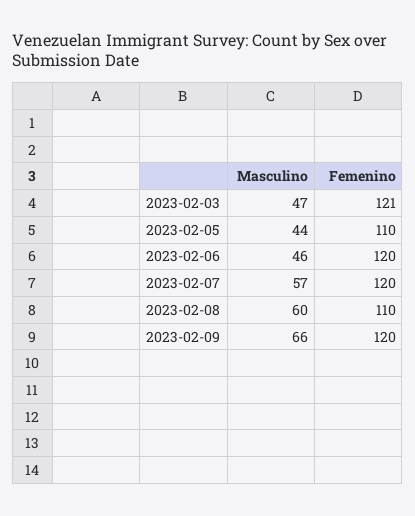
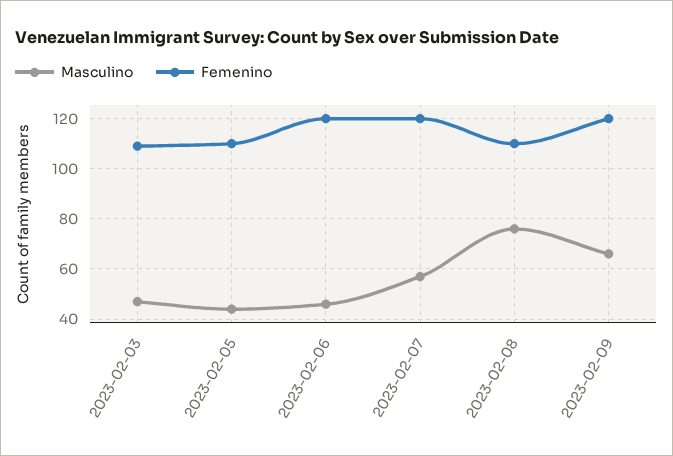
Femenino, 2023-02-03: 121 -> 110
Masculino, 2023-02-08: 60 -> 75

